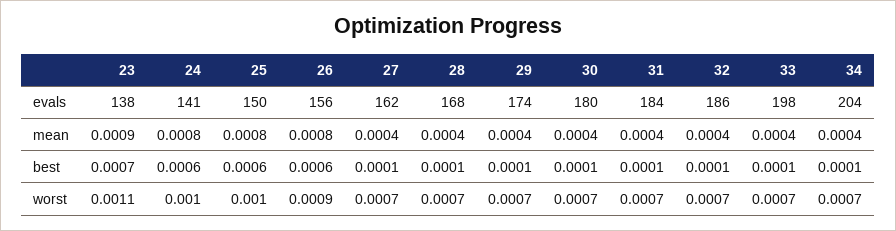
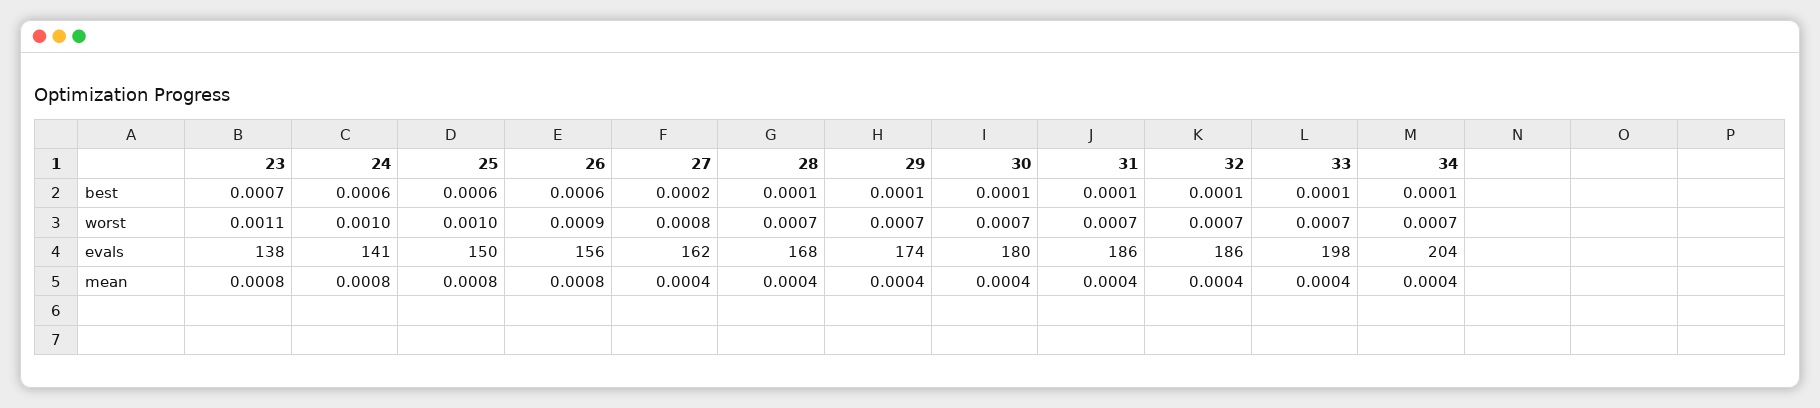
31, evals: 184 -> 186
23, mean: 0.0009 -> 0.0008
27, best: 0.0001 -> 0.0002
27, worst: 0.0007 -> 0.0008

